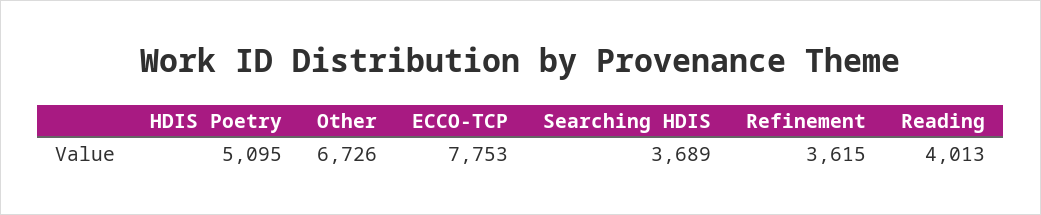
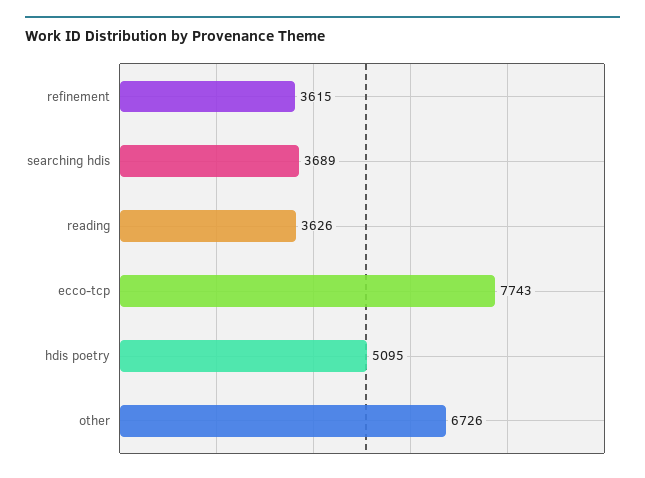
ECCO-TCP: 7753 -> 7743
Reading: 4013 -> 3626

